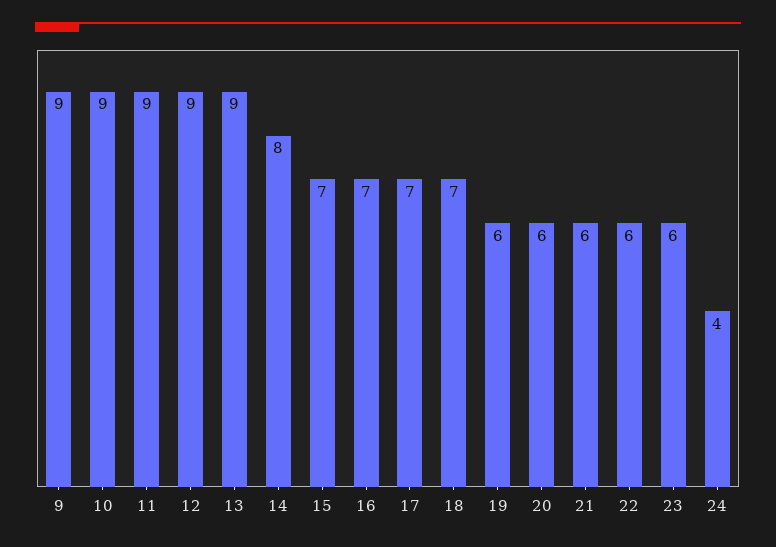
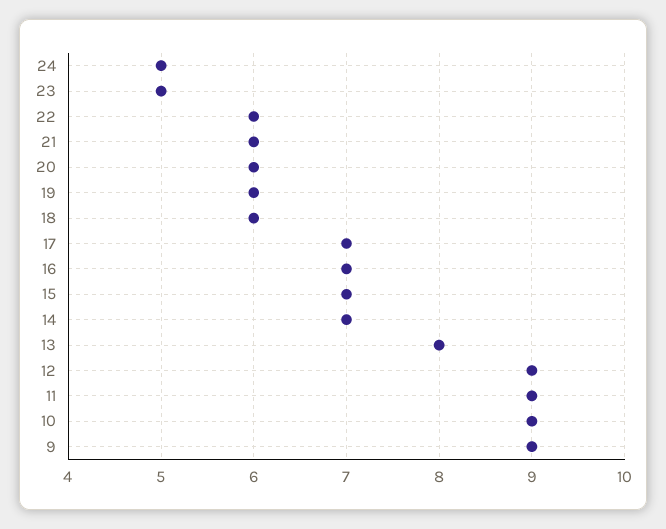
13: 9 -> 8
14: 8 -> 7
18: 7 -> 6
23: 6 -> 5
24: 4 -> 5

